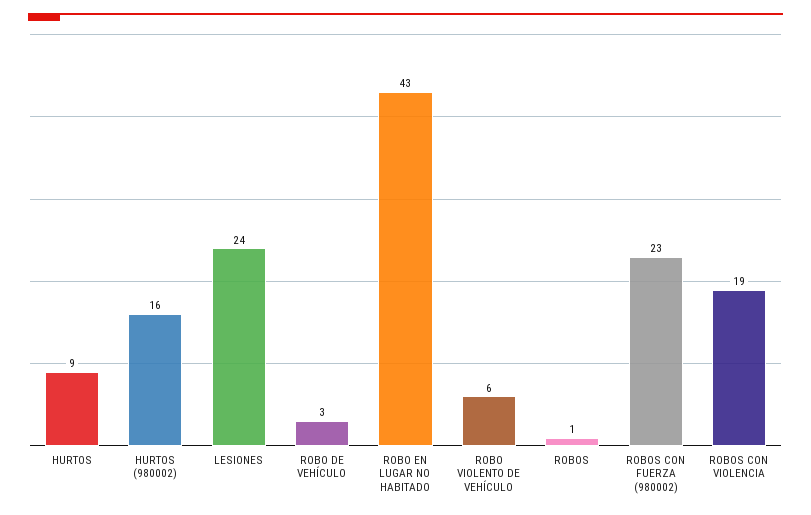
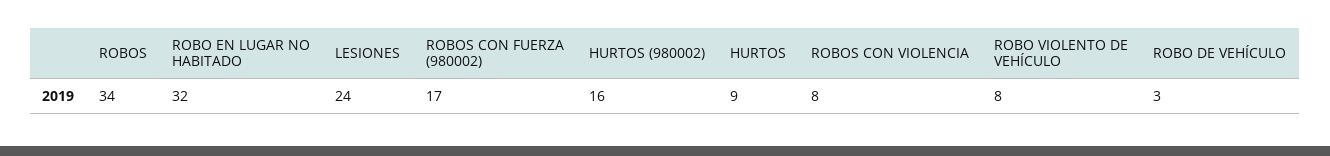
ROBO EN LUGAR NO HABITADO: 43 -> 32
ROBO VIOLENTO DE VEHÍCULO: 6 -> 8
ROBOS: 1 -> 34
ROBOS CON FUERZA (980002): 23 -> 17
ROBOS CON VIOLENCIA: 19 -> 8

